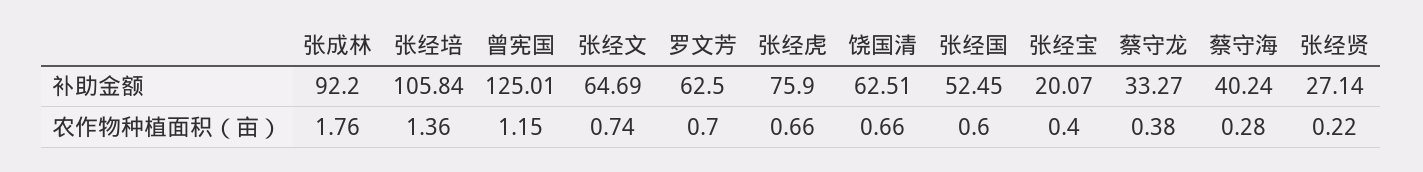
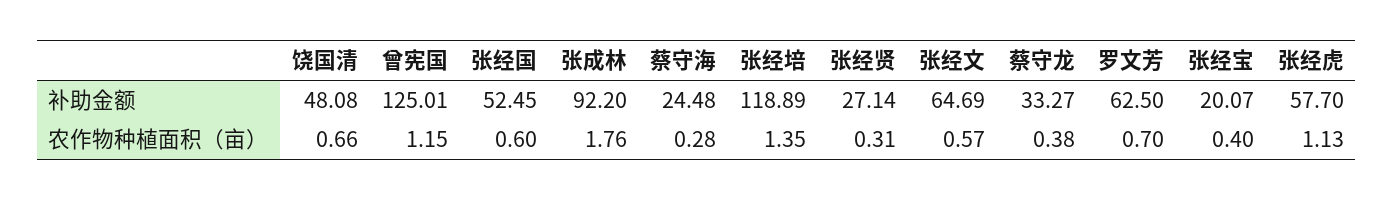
张经培, 补助金额: 105.84 -> 118.89
张经虎, 补助金额: 75.9 -> 57.7
饶国清, 补助金额: 62.51 -> 48.08
蔡守海, 补助金额: 40.24 -> 24.48
张经培, 农作物种植面积（亩）: 1.36 -> 1.35
张经文, 农作物种植面积（亩）: 0.74 -> 0.57
张经虎, 农作物种植面积（亩）: 0.66 -> 1.13
张经贤, 农作物种植面积（亩）: 0.22 -> 0.31

